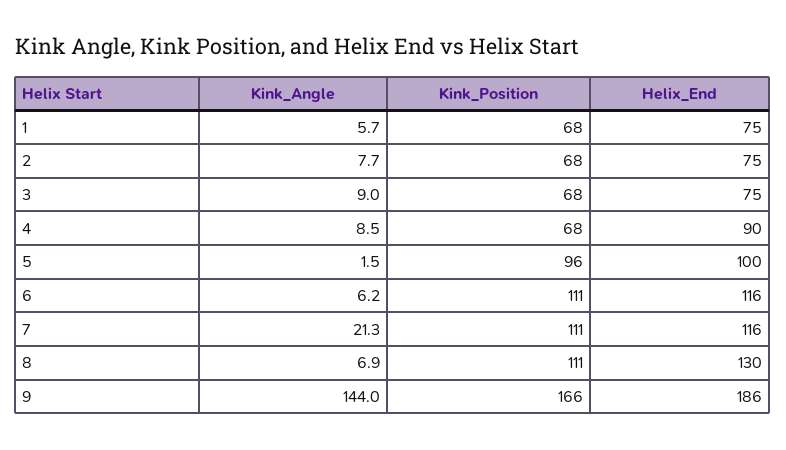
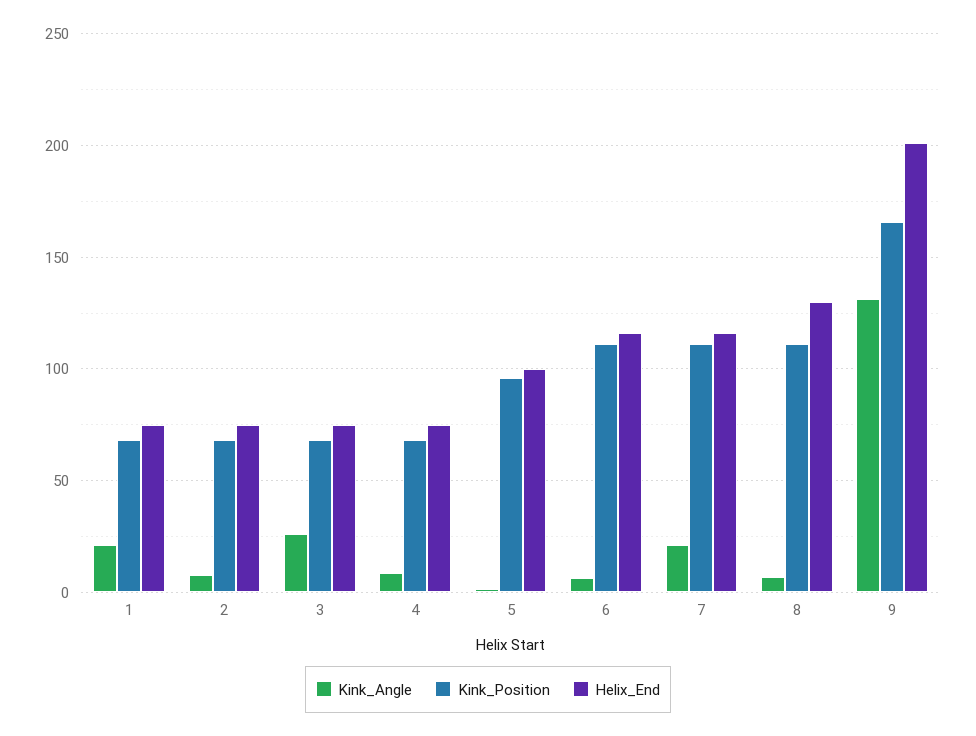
Kink_Angle, 1: 5.7 -> 20
Kink_Angle, 3: 9 -> 25
Helix_End, 4: 90 -> 75
Kink_Angle, 9: 144 -> 130
Helix_End, 9: 186 -> 200

